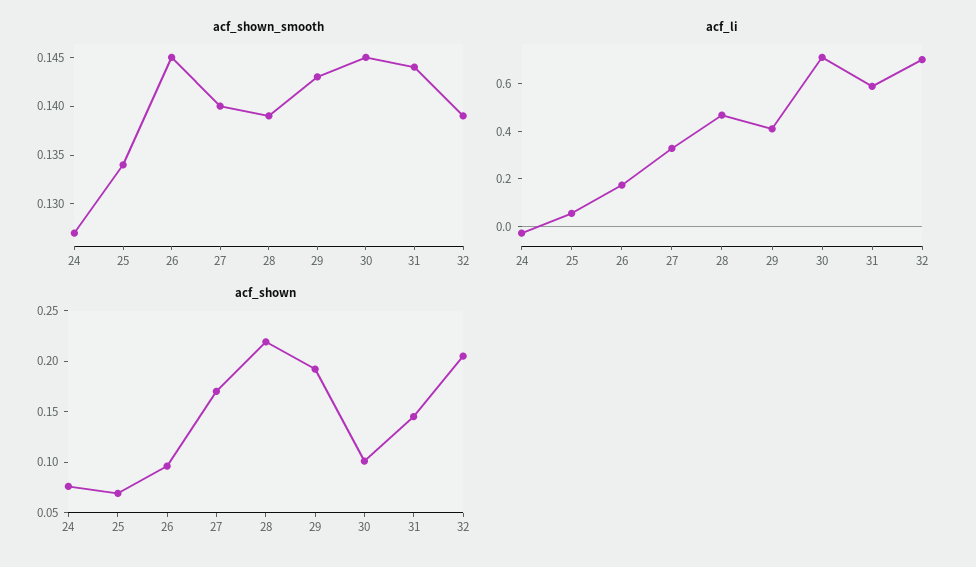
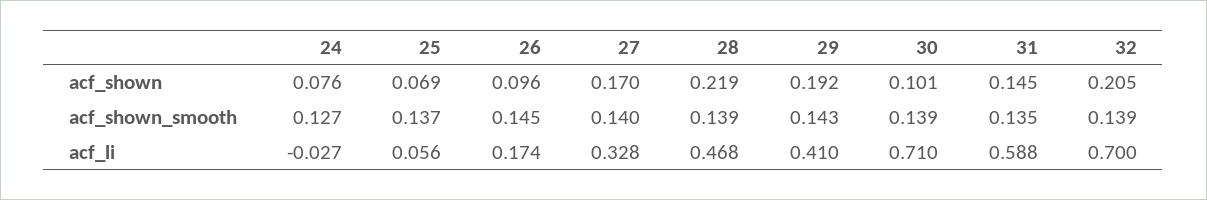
acf_shown_smooth, 25: 0.134 -> 0.137
acf_shown_smooth, 30: 0.145 -> 0.139
acf_shown_smooth, 31: 0.144 -> 0.135

